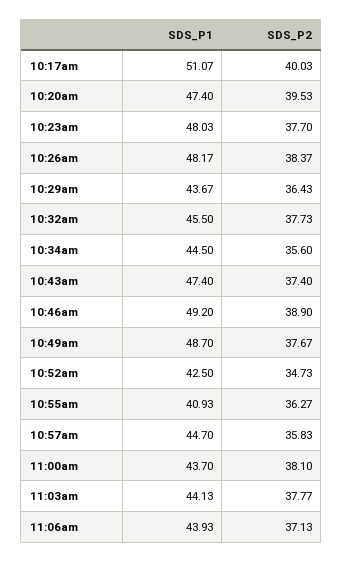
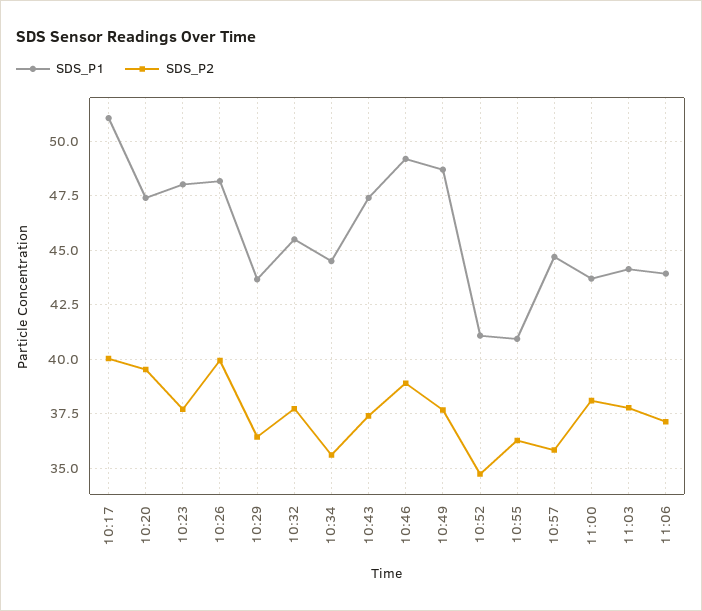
SDS_P2, 10:26am: 38.37 -> 40
SDS_P1, 10:52am: 42.5 -> 41

